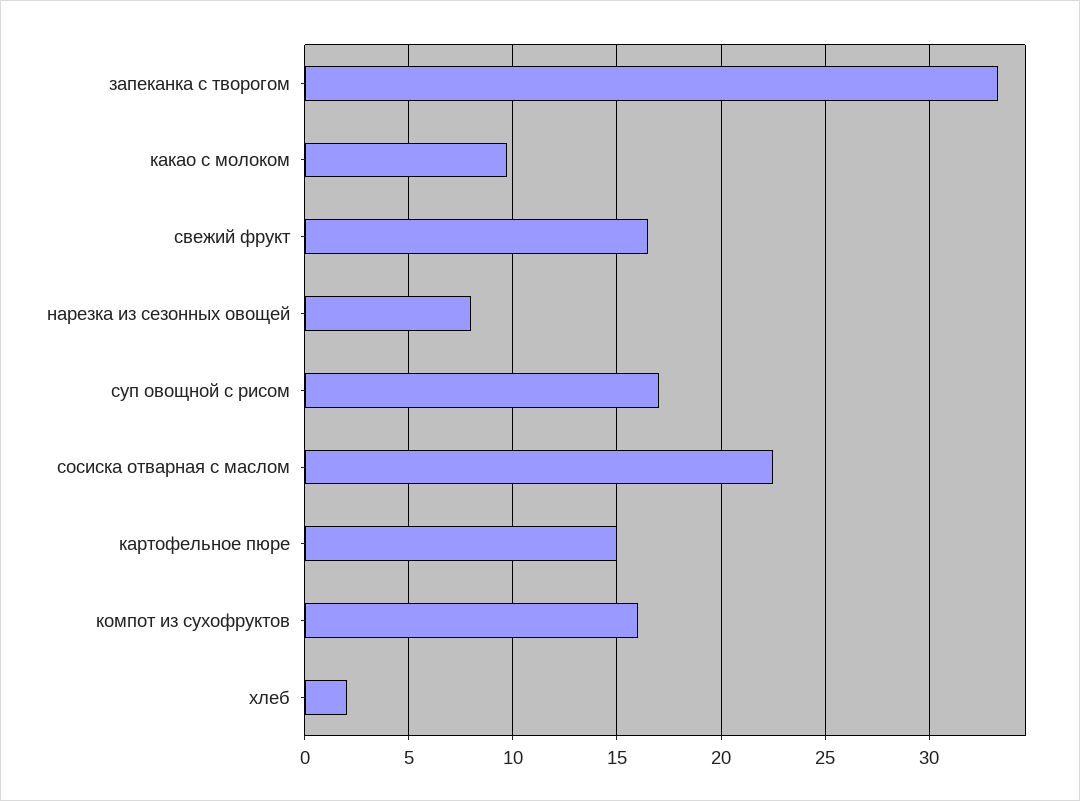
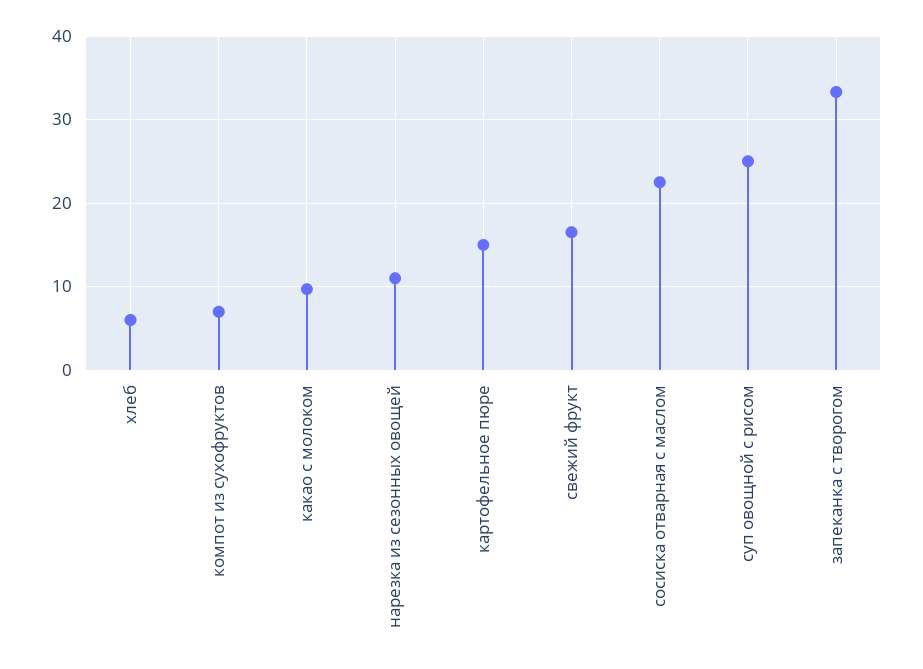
нарезка из сезонных овощей: 8 -> 11
суп овощной с рисом: 17 -> 25
компот из сухофруктов: 16 -> 7
хлеб: 2 -> 6

